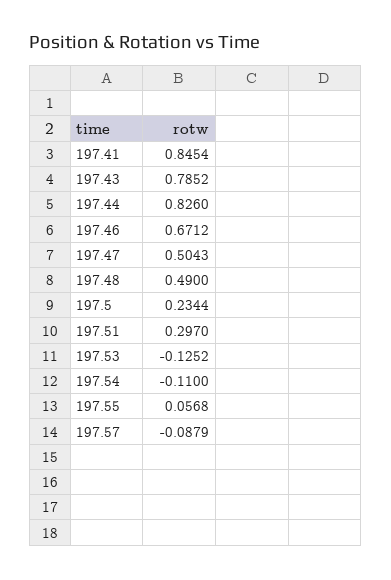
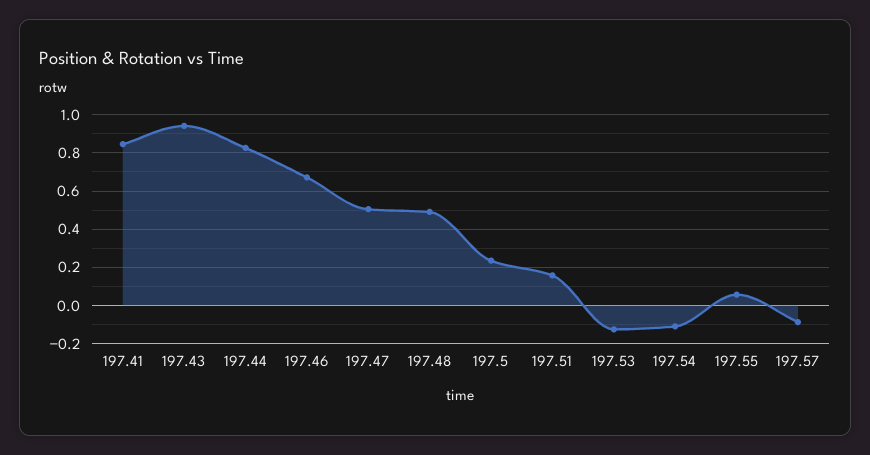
197.43: 0.7852 -> 0.95
197.51: 0.297 -> 0.15

